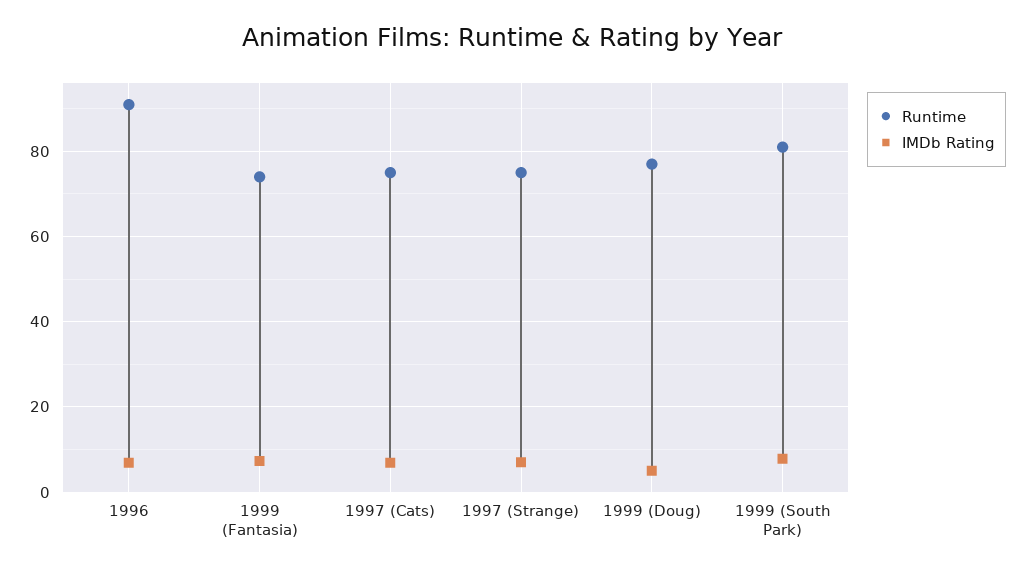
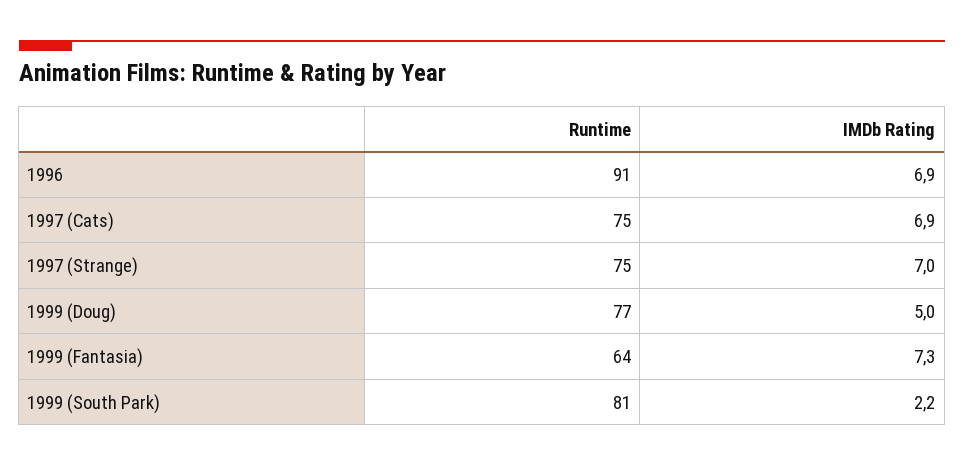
Runtime, 1999 (Fantasia): 74 -> 64
IMDb Rating, 1999 (South Park): 8 -> 2.2

